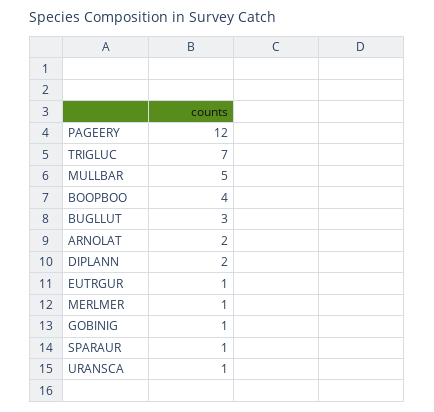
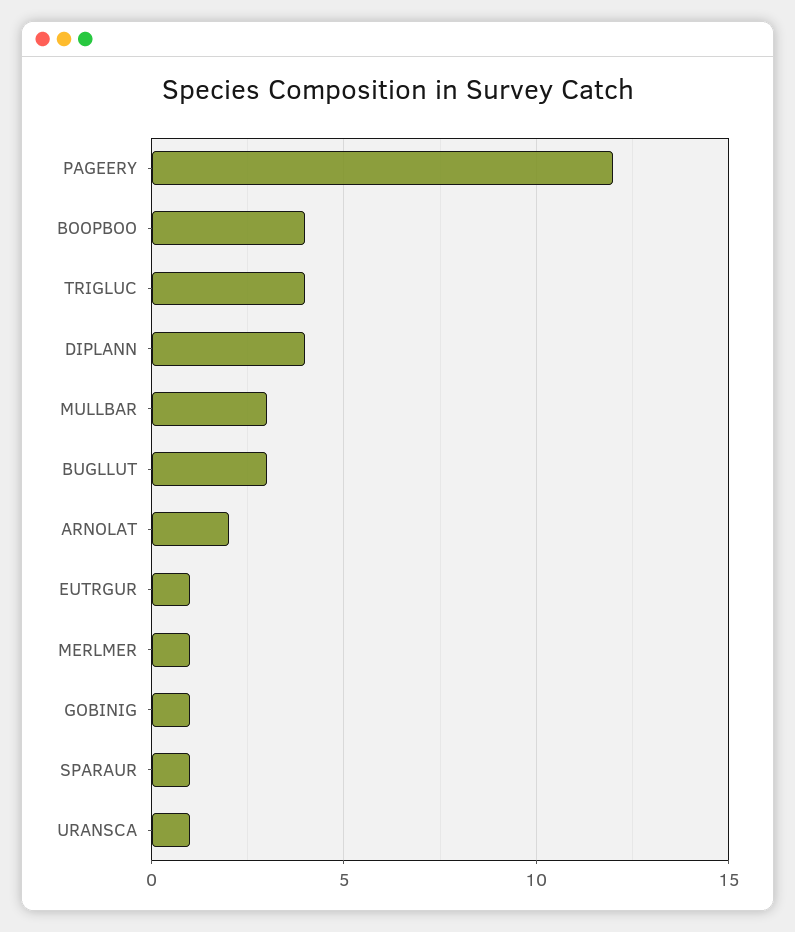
TRIGLUC: 7 -> 4
MULLBAR: 5 -> 3
DIPLANN: 2 -> 4

